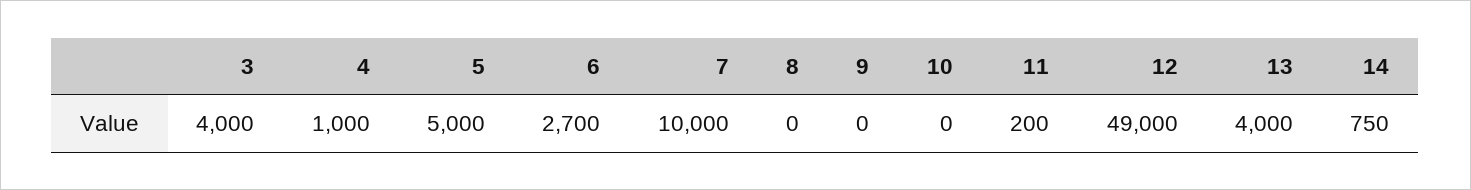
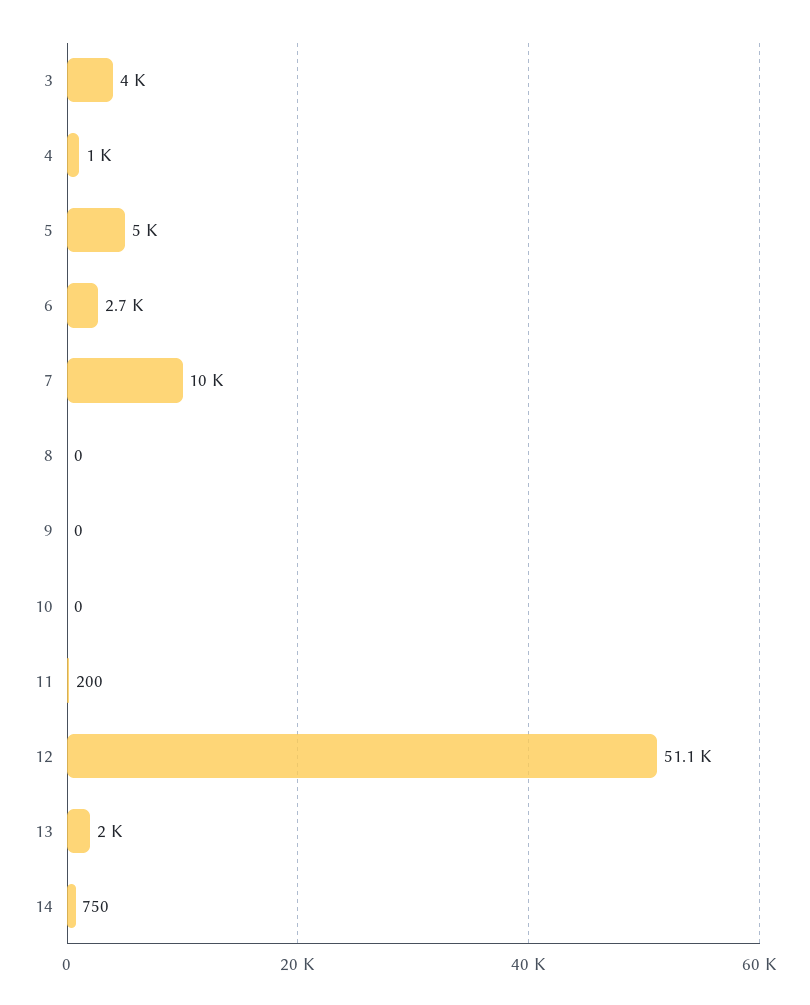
12: 49000 -> 51100
13: 4000 -> 2000

